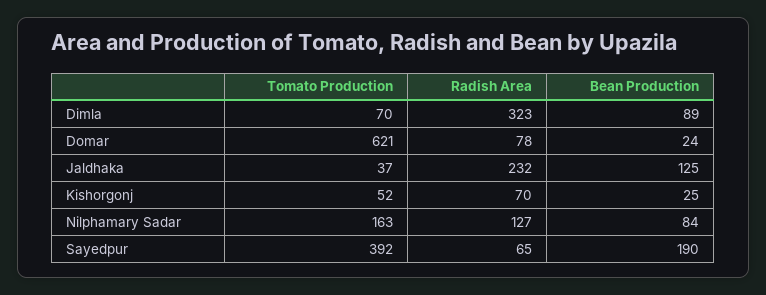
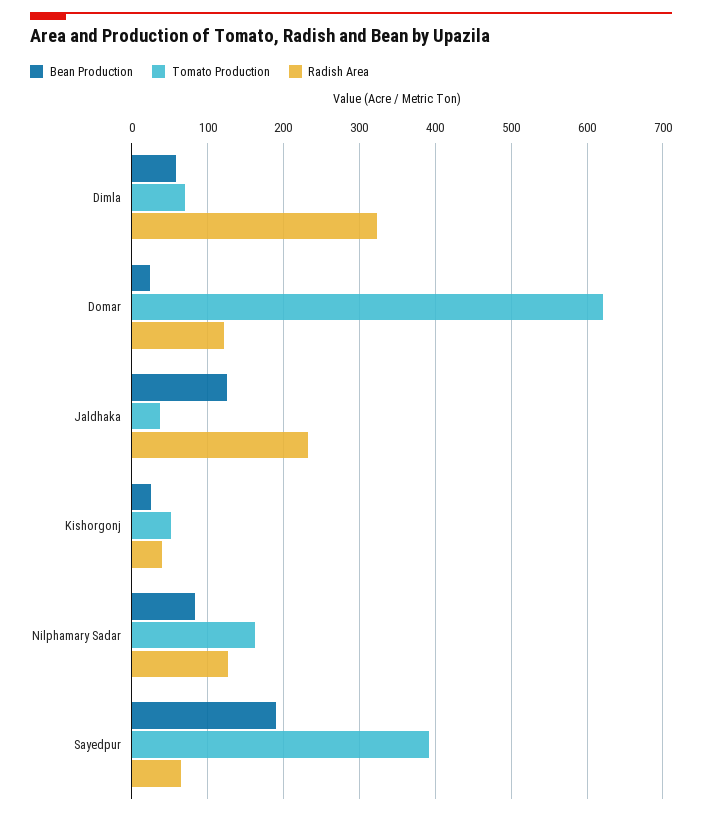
Bean Production, Dimla: 89 -> 60
Radish Area, Domar: 78 -> 120
Radish Area, Kishorgonj: 70 -> 40

